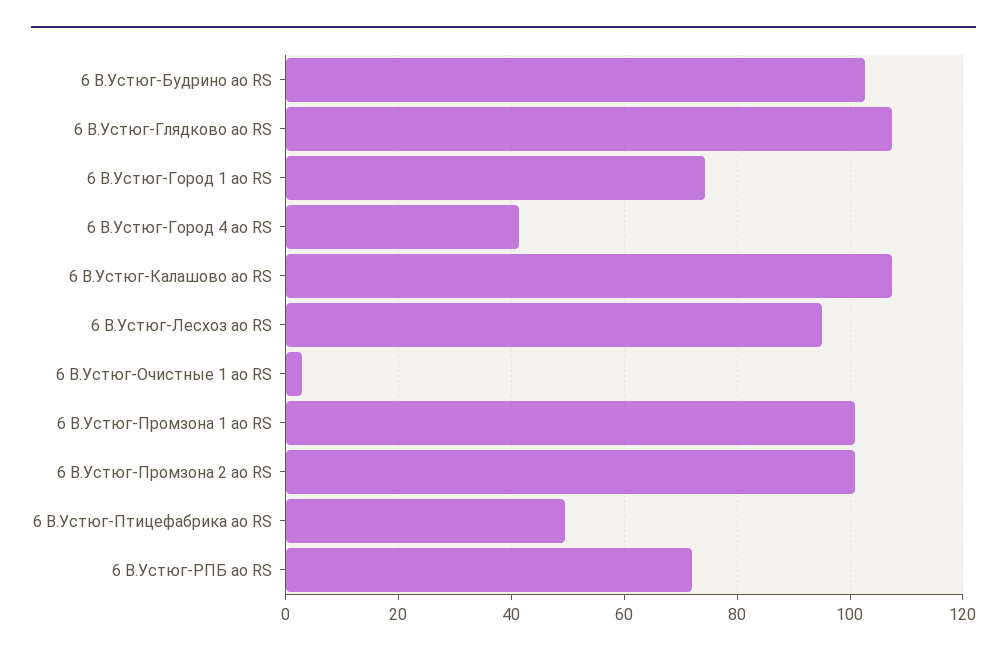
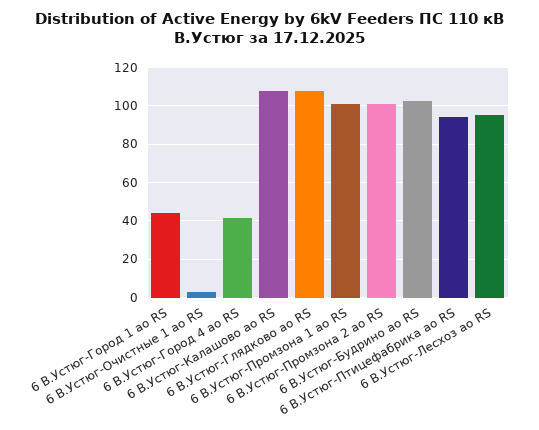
6 В.Устюг-Город 1 ао RS: 74 -> 45
6 В.Устюг-Птицефабрика ао RS: 50 -> 95
6 В.Устюг-РПБ ао RS: 72 -> none

